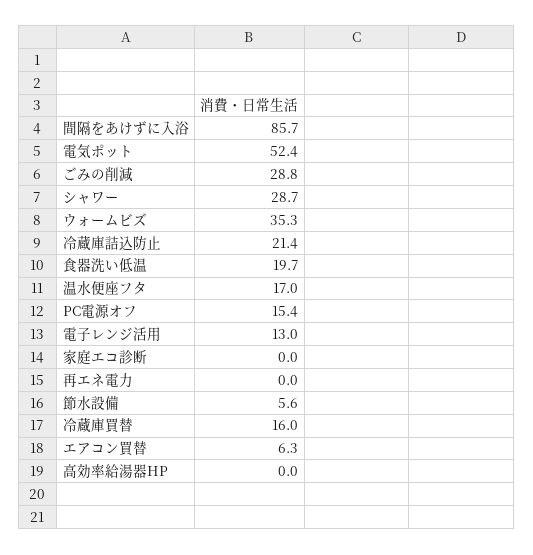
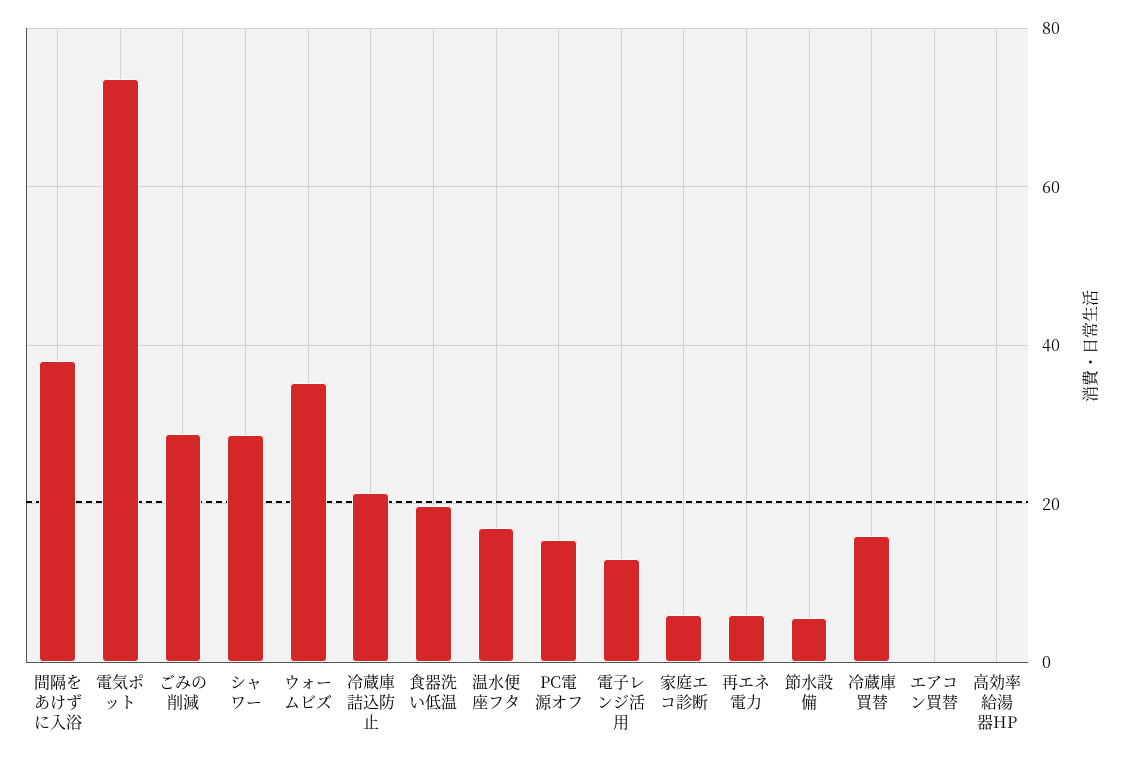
間隔をあけずに入浴: 85.7 -> 38
電気ポット: 52.4 -> 74
家庭エコ診断: 0 -> 6
再エネ電力: 0 -> 6
エアコン買替: 6.3 -> 0

